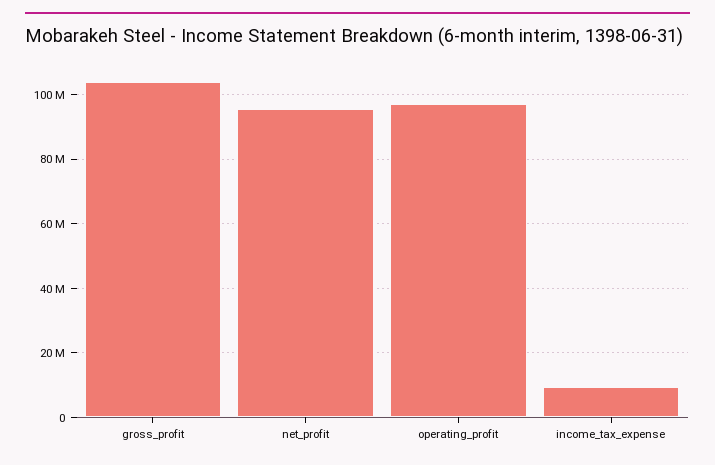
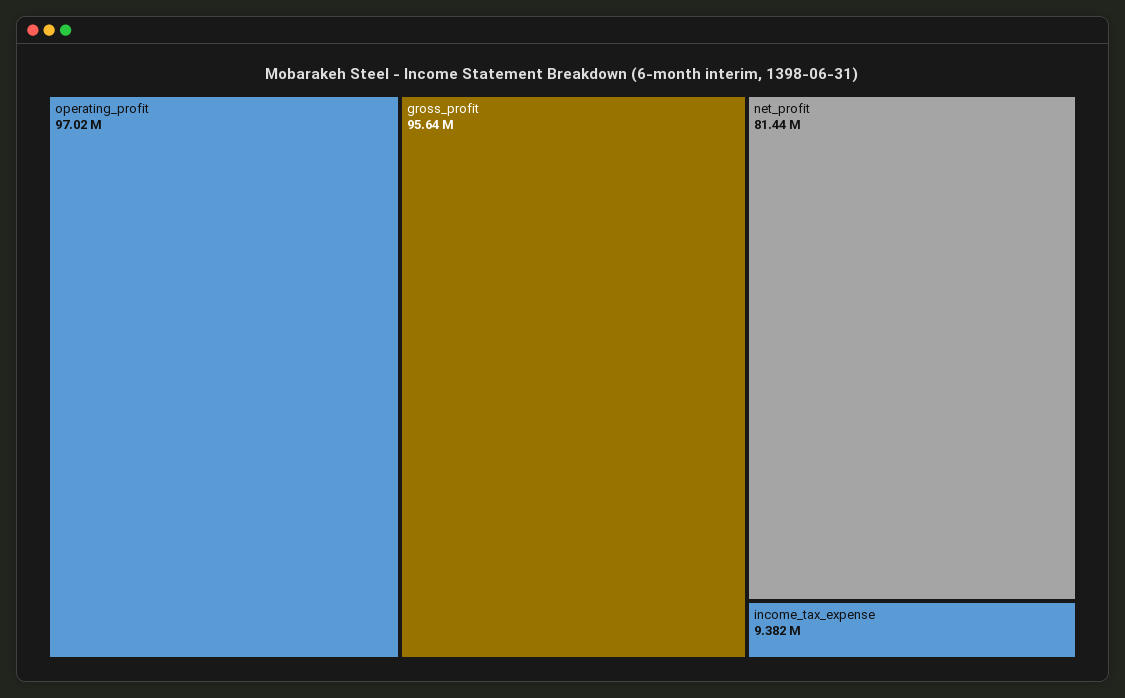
gross_profit: 104000000 -> 95640000
net_profit: 96000000 -> 81440000

